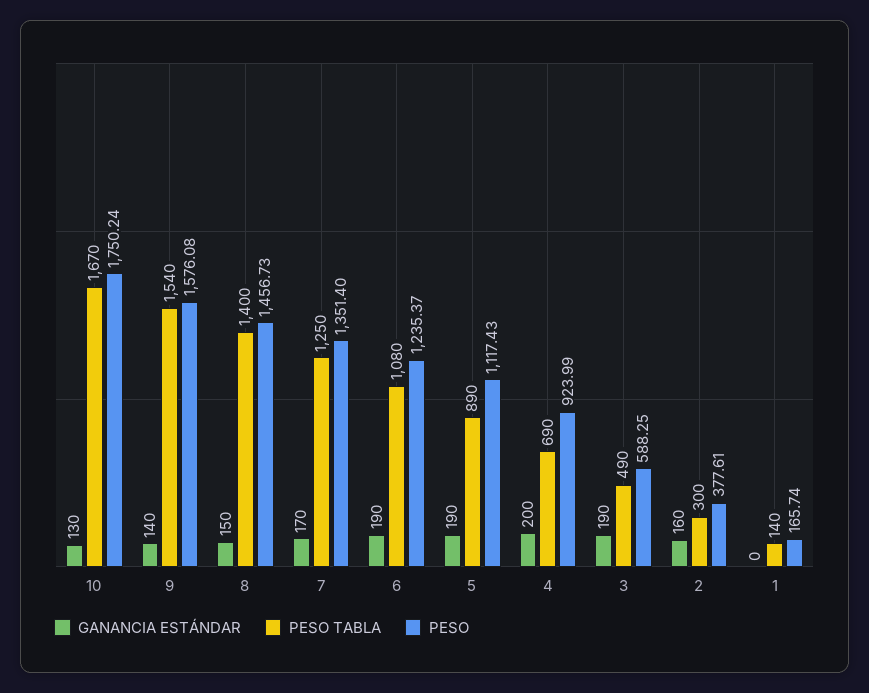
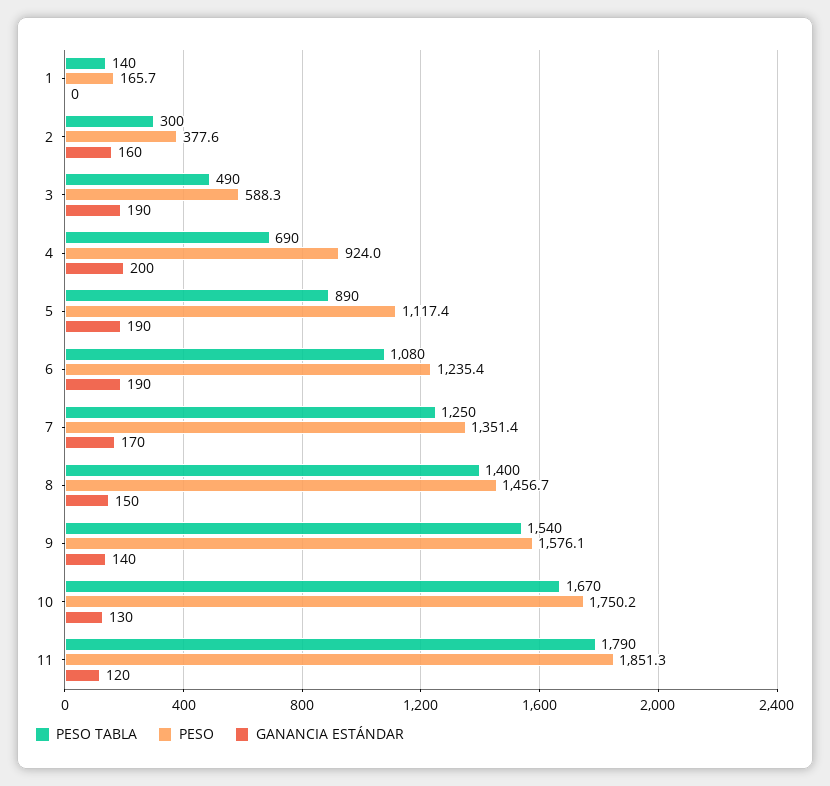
PESO TABLA, 11: none -> 1790
PESO, 11: none -> 1851.3
GANANCIA ESTÁNDAR, 11: none -> 120

